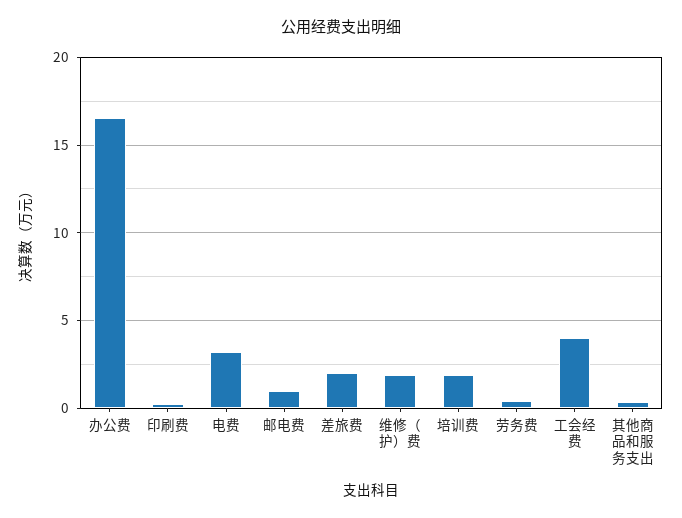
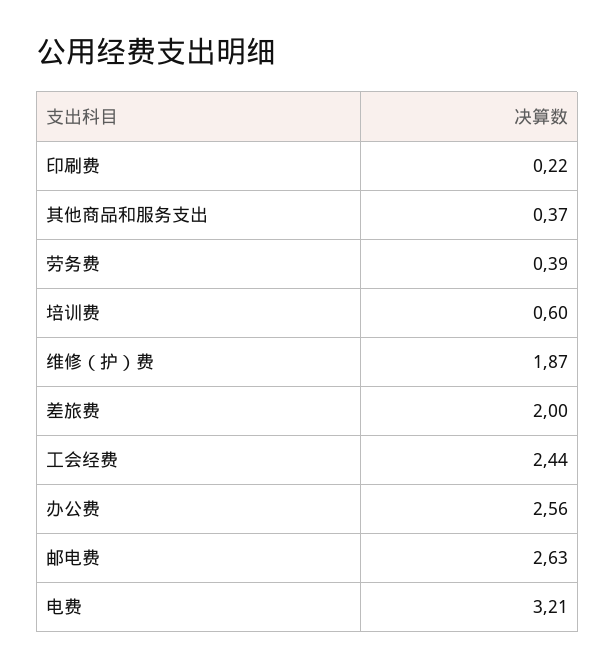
办公费: 16.5 -> 2.56
邮电费: 1 -> 2.63
培训费: 2 -> 0.6
工会经费: 4 -> 2.44

